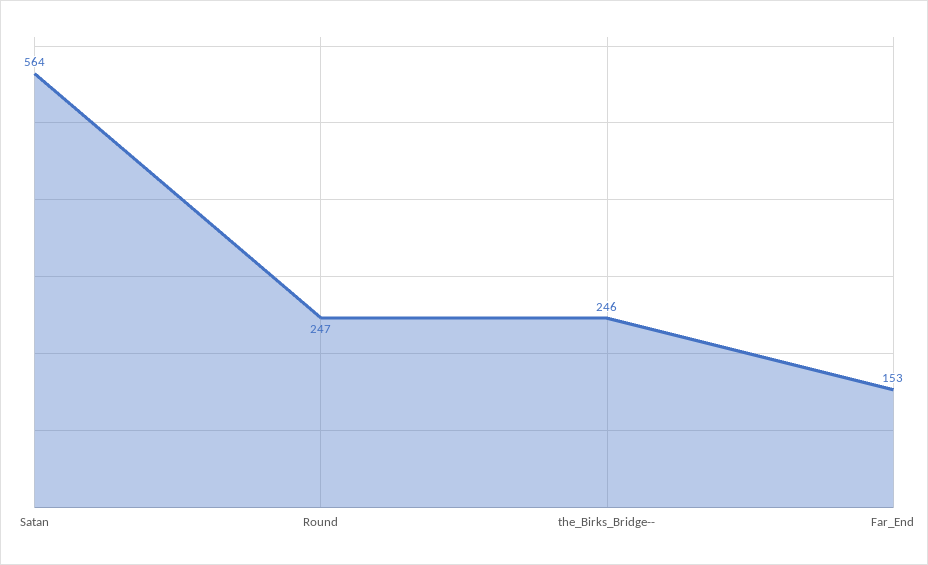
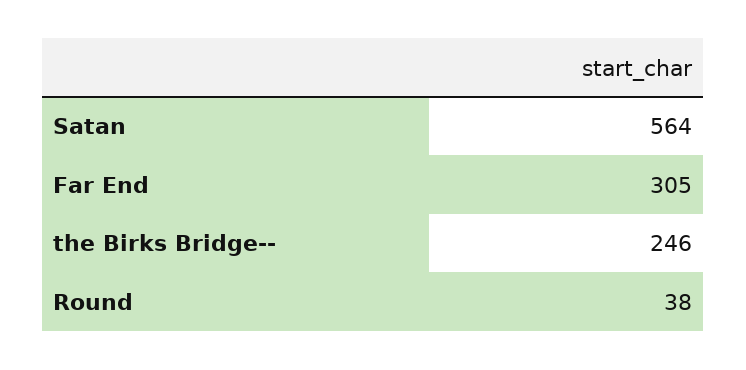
Round: 247 -> 38
Far_End: 153 -> 305

